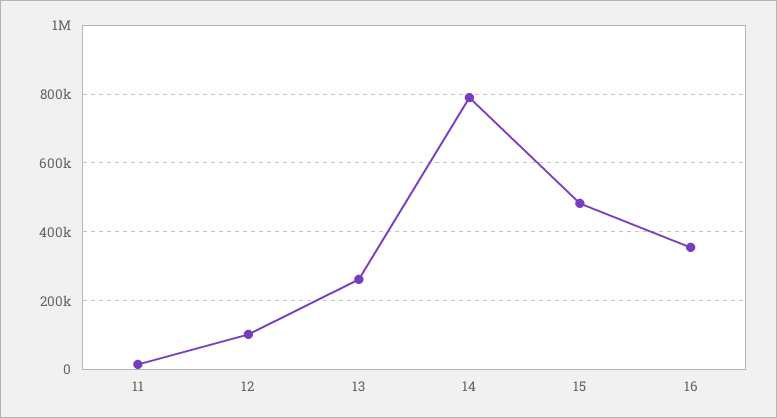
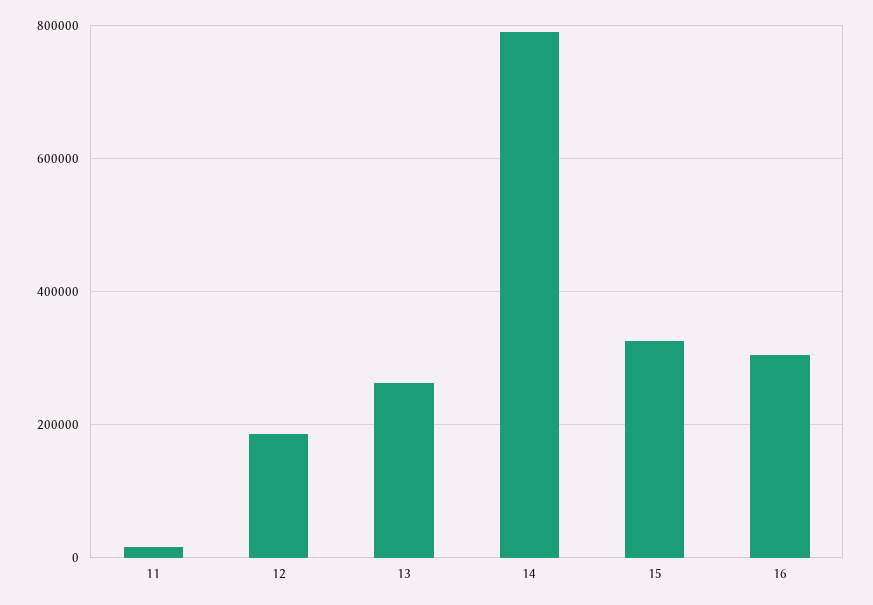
12: 100000 -> 180000
15: 480000 -> 320000
16: 360000 -> 300000

